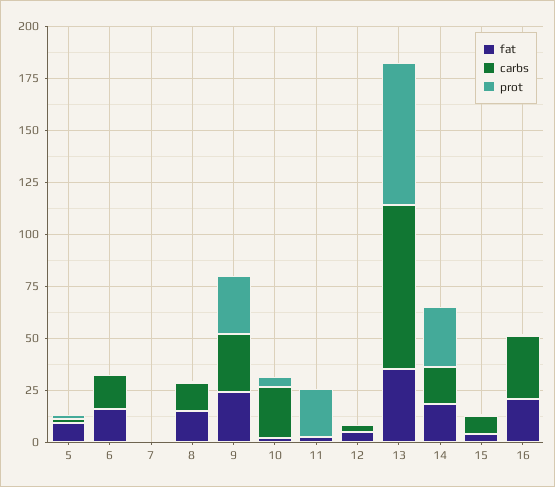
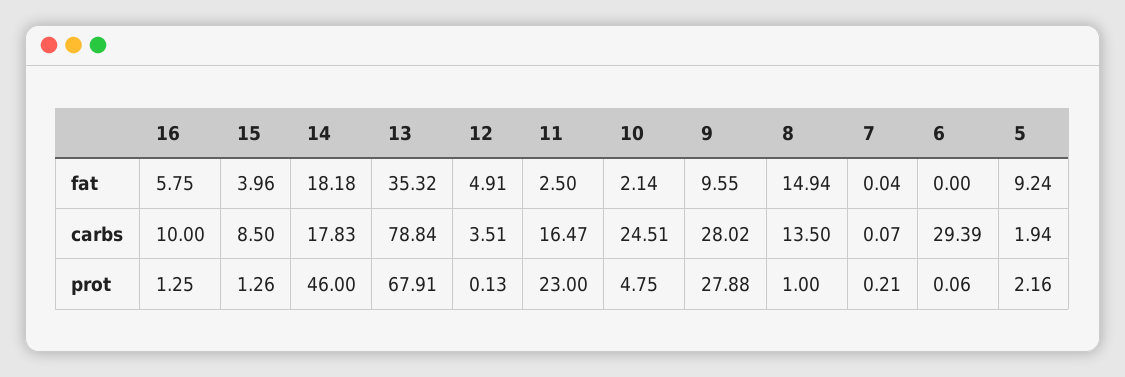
fat, 6: 15 -> 0
carbs, 6: 15 -> 29.39
fat, 9: 25 -> 9.55
carbs, 11: 0 -> 16.47
prot, 14: 30 -> 46
fat, 16: 20 -> 5.75
carbs, 16: 30 -> 10

